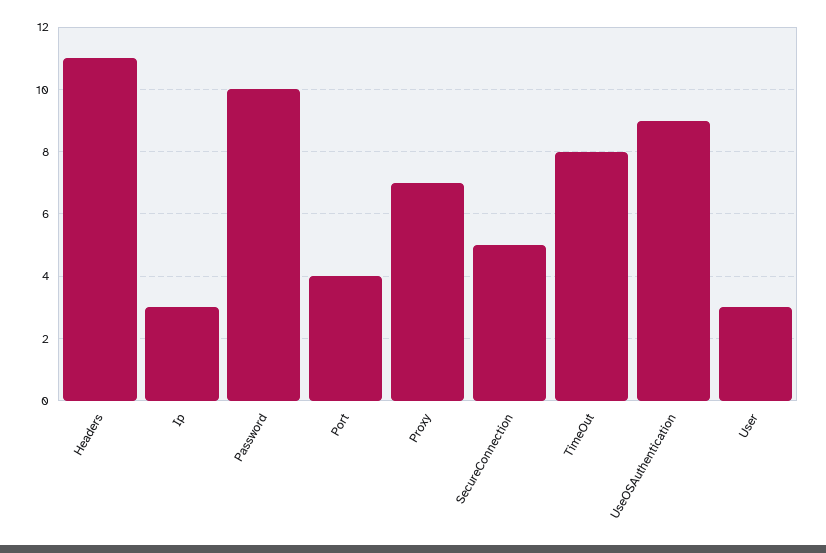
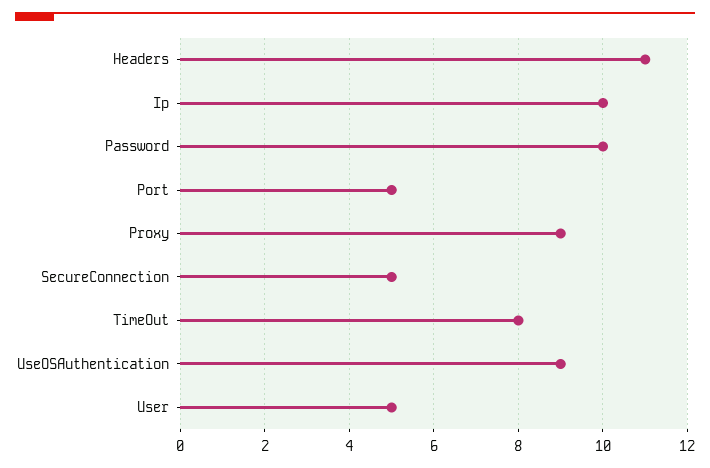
Ip: 3 -> 10
Port: 4 -> 5
Proxy: 7 -> 9
User: 3 -> 5

